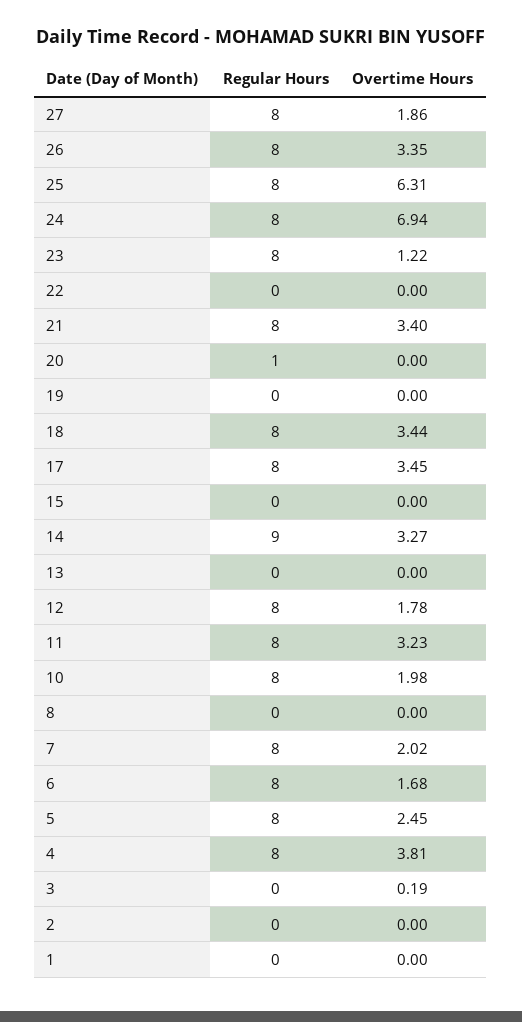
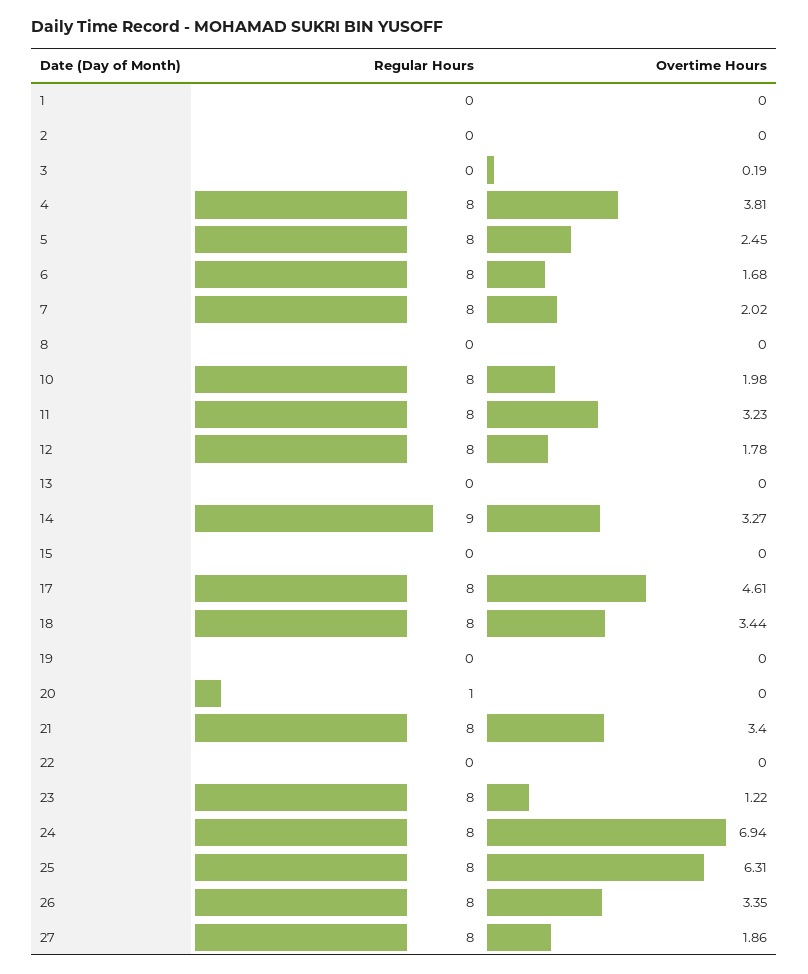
Overtime Hours, 17: 3.45 -> 4.61

